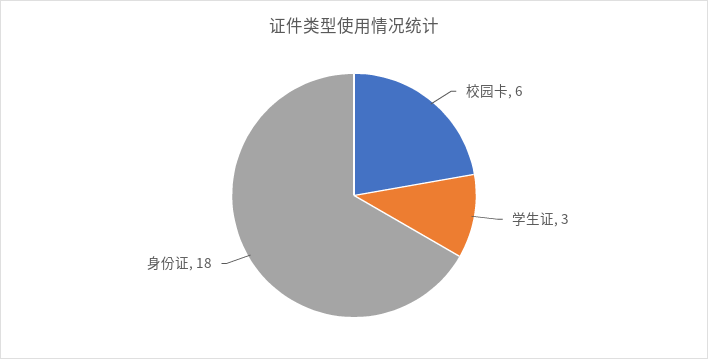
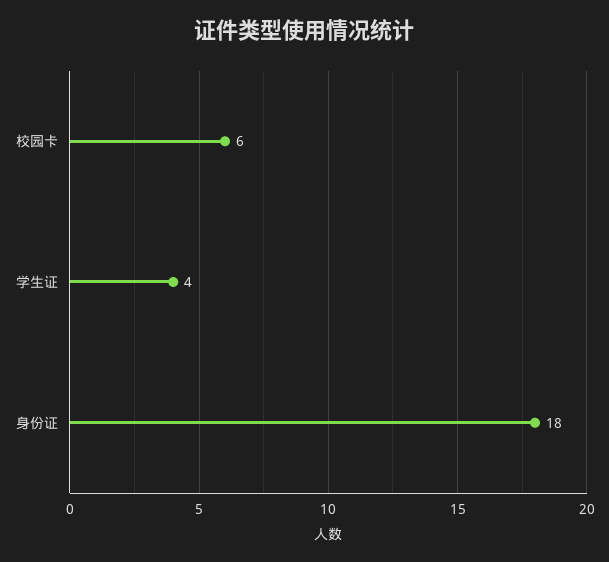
学生证: 3 -> 4

